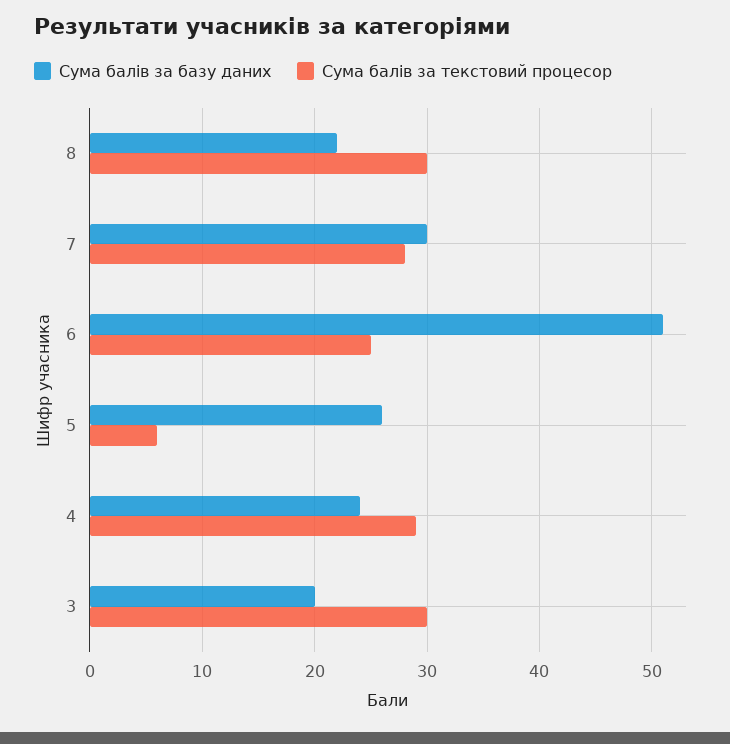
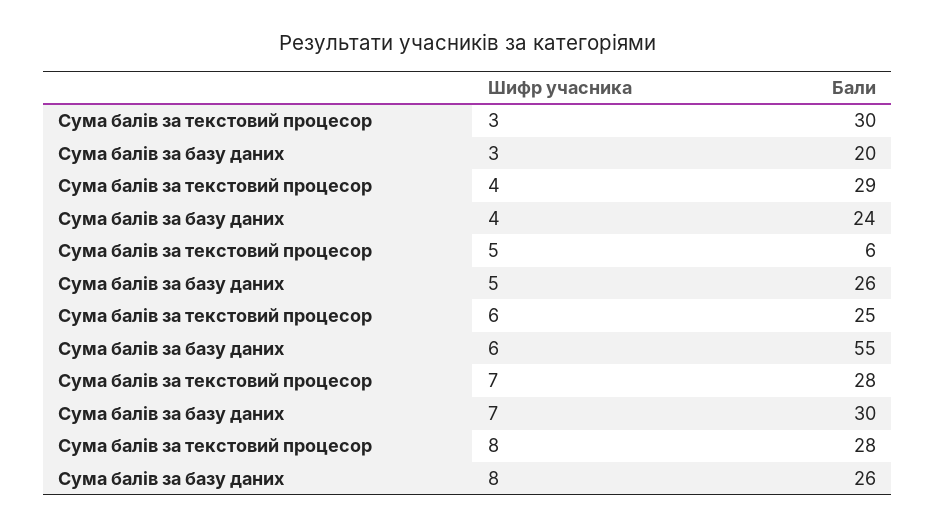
Сума балів за базу даних, 8: 22 -> 26
Сума балів за текстовий процесор, 8: 30 -> 28
Сума балів за базу даних, 6: 51 -> 55

